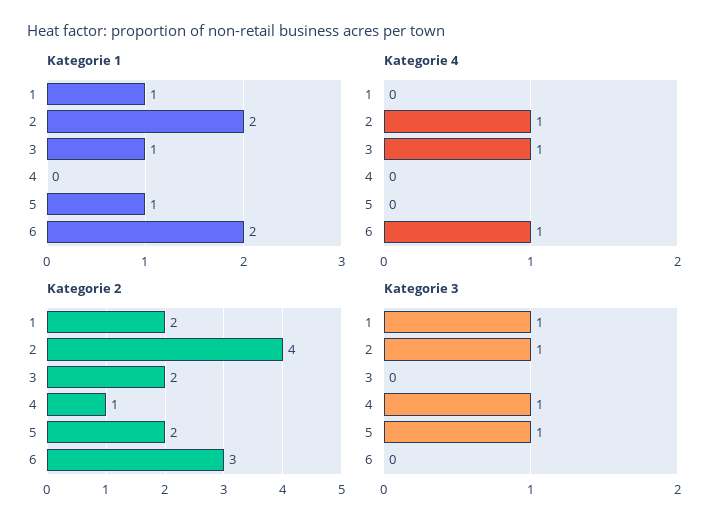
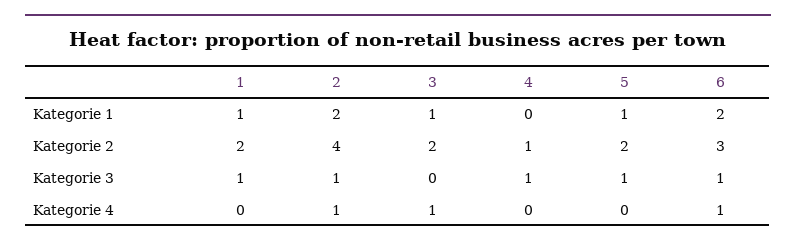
Kategorie 3, 6: 0 -> 1

